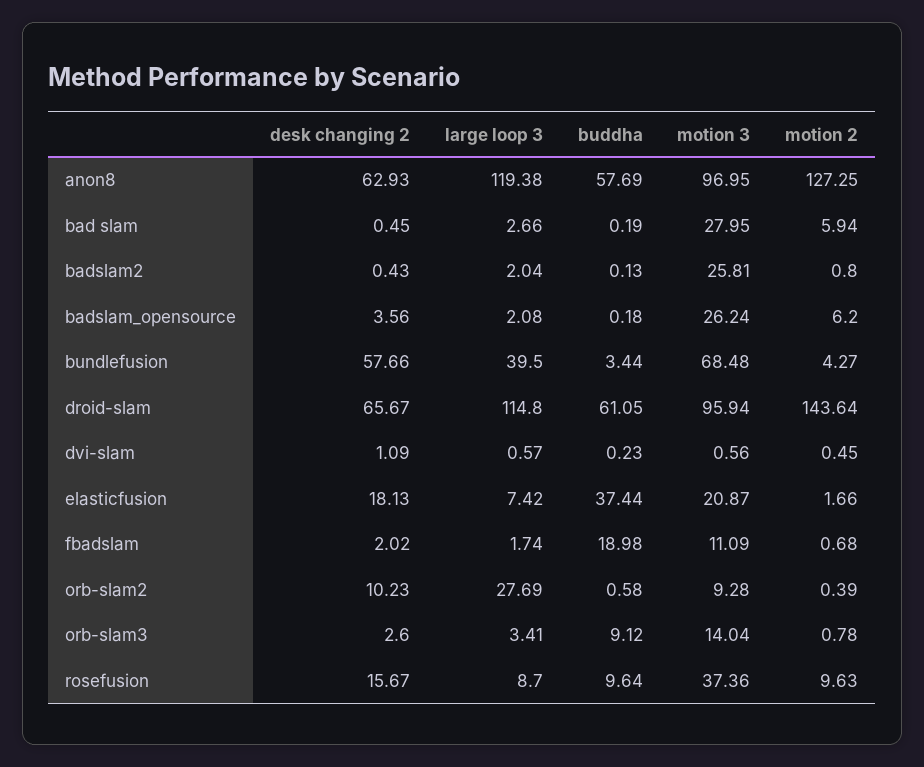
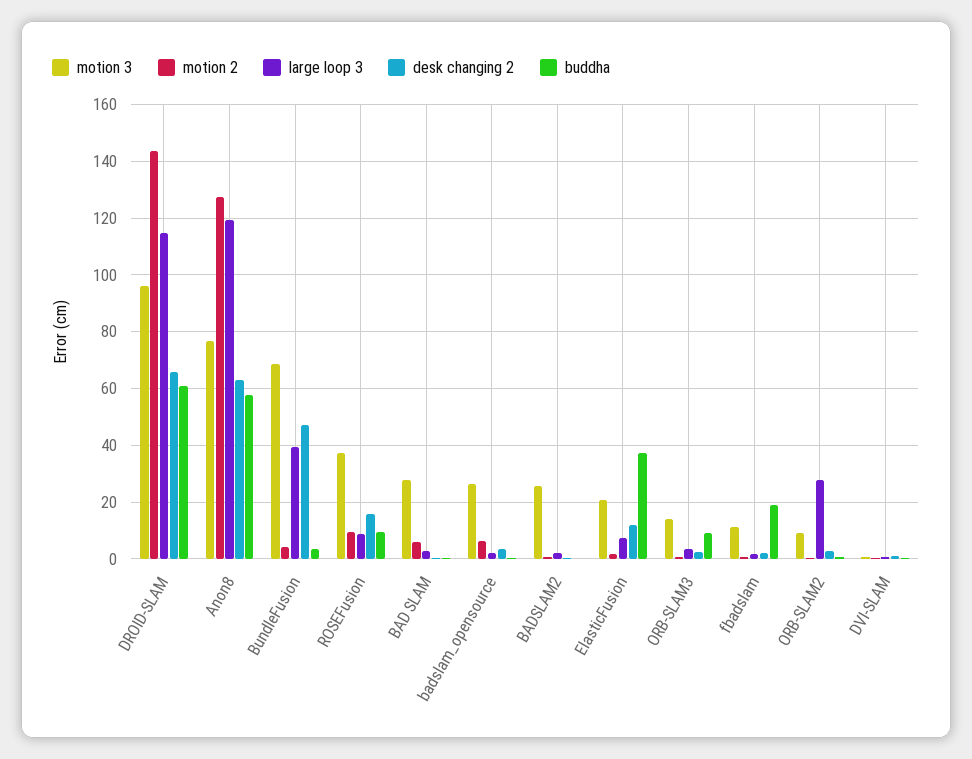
motion 3, anon8: 96.95 -> 77.5
desk changing 2, bundlefusion: 57.66 -> 47.5
desk changing 2, elasticfusion: 18.13 -> 12.5
desk changing 2, orb-slam2: 10.23 -> 2.5

